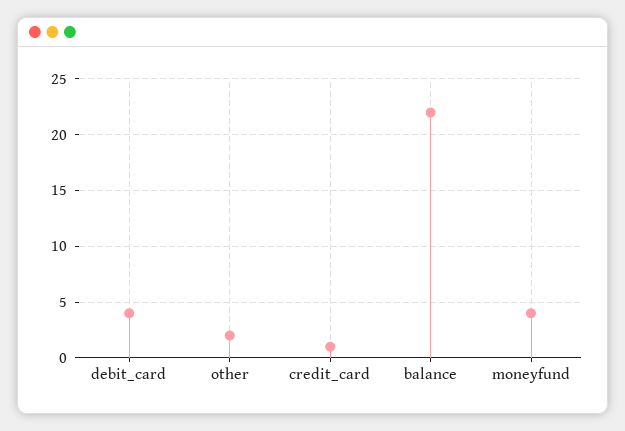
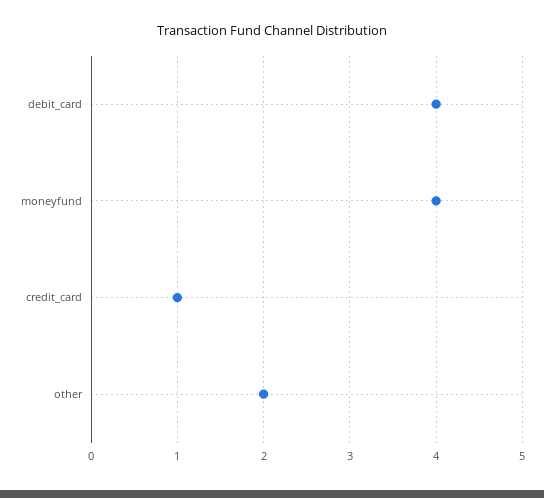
balance: 22 -> none

